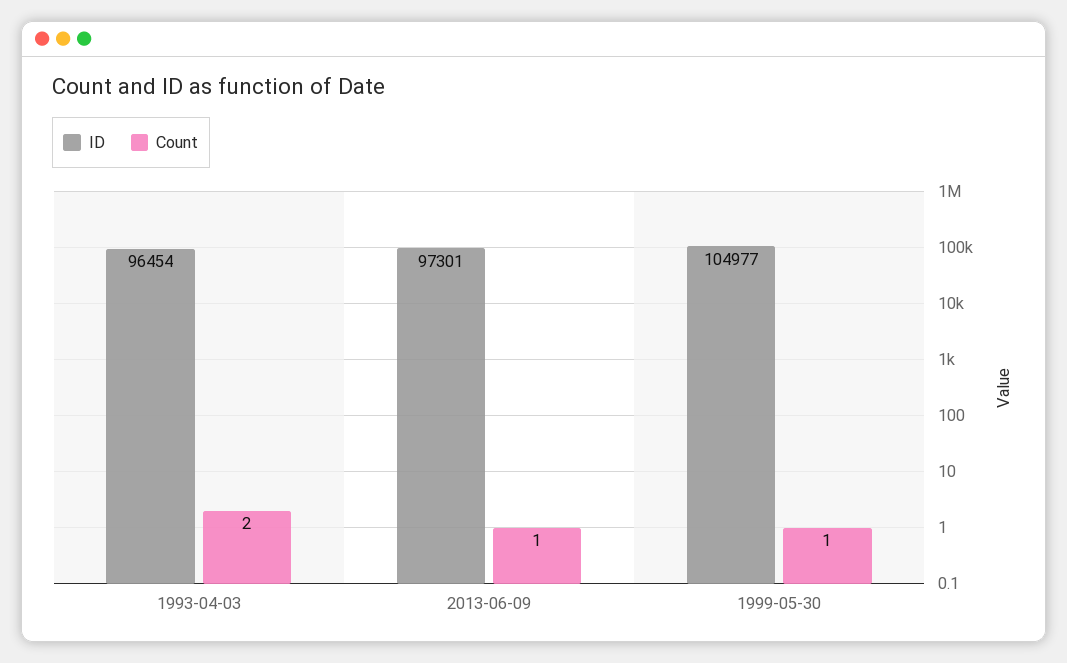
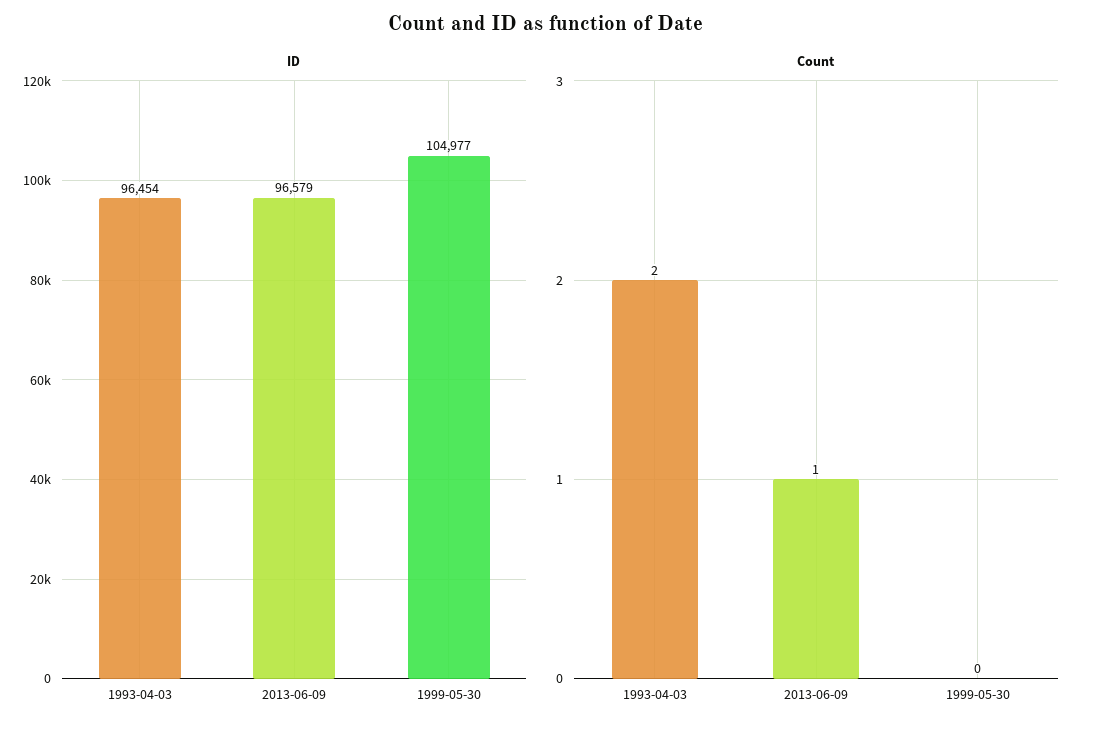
ID, 2013-06-09: 97301 -> 96579
Count, 1999-05-30: 1 -> 0

